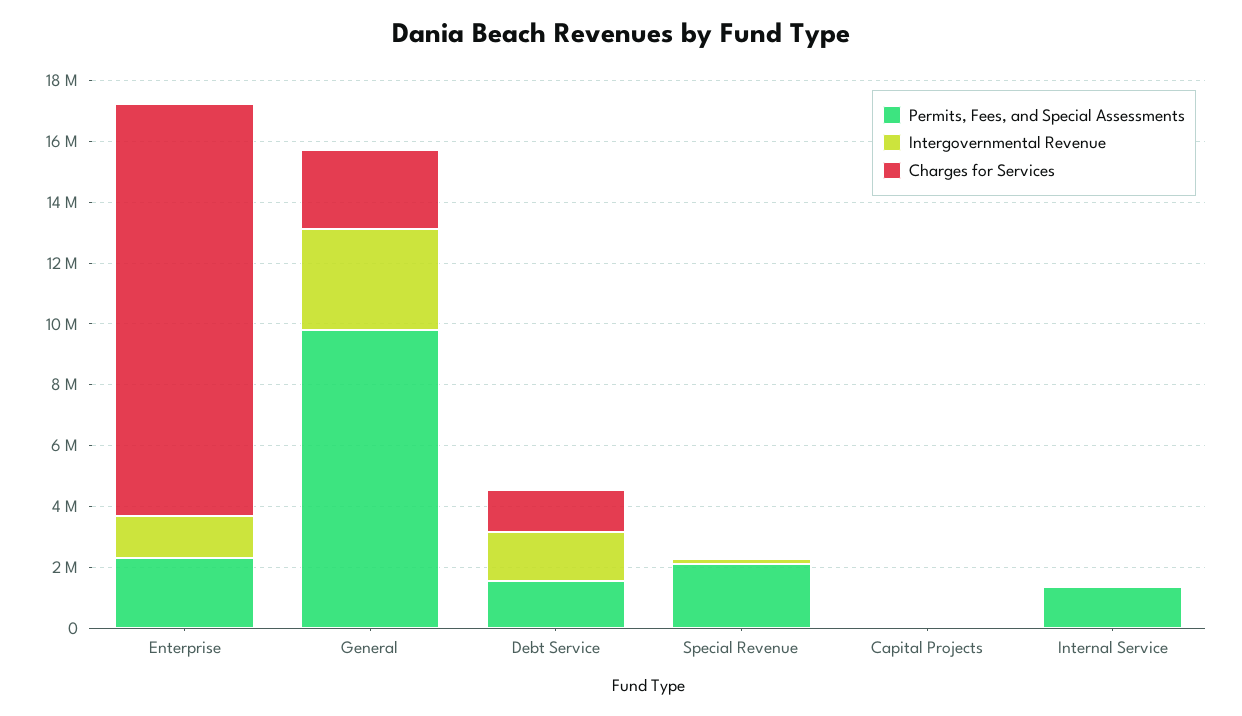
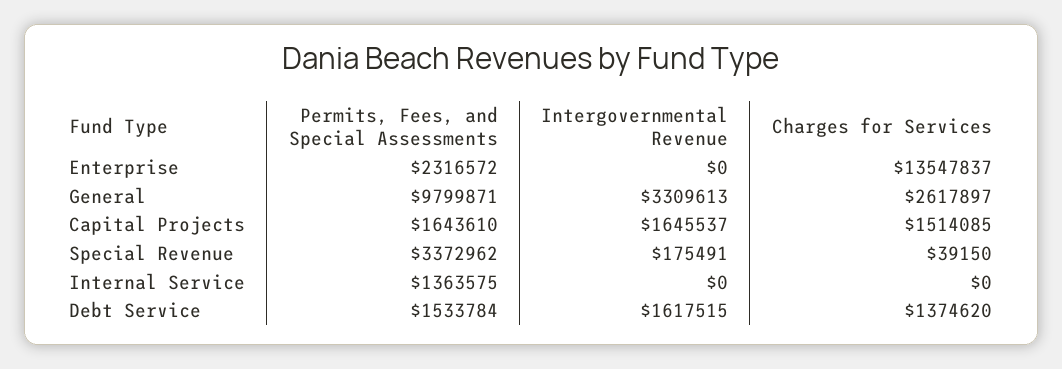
Intergovernmental Revenue, Enterprise: 1500000 -> 0
Permits, Fees, and Special Assessments, Special Revenue: 2000000 -> 3372962
Permits, Fees, and Special Assessments, Capital Projects: 0 -> 1643610
Intergovernmental Revenue, Capital Projects: 0 -> 1645537
Charges for Services, Capital Projects: 0 -> 1514085

